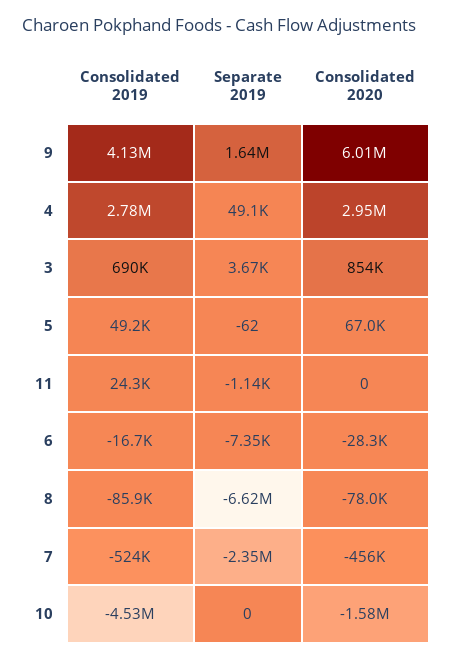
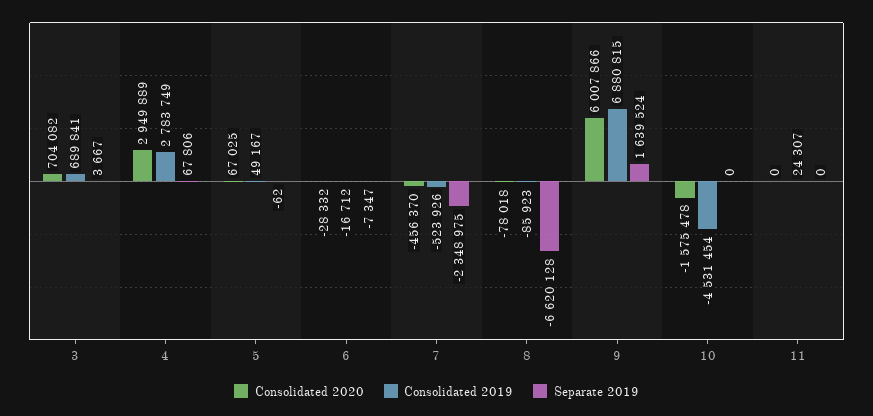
Consolidated 2019, 9: 4130000 -> 6880815
Separate 2019, 4: 49100 -> 67806
Consolidated 2020, 3: 854000 -> 704082
Separate 2019, 11: -1140 -> 0

